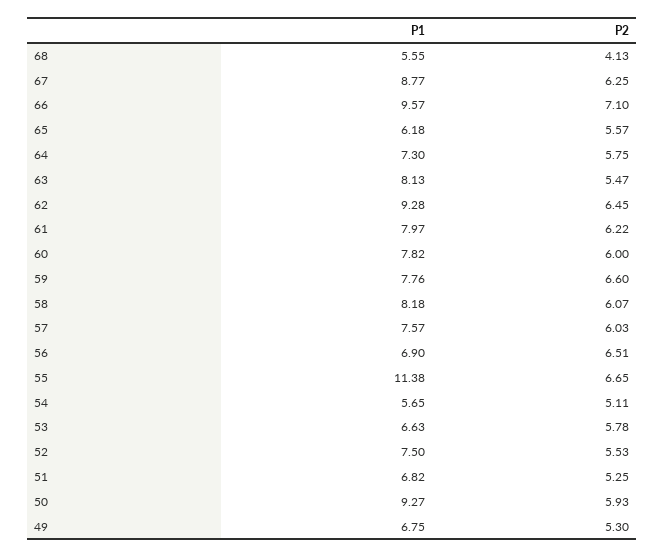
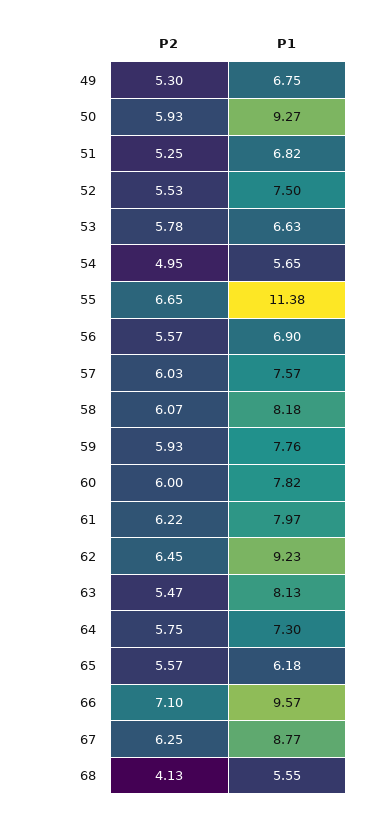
P1, 62: 9.28 -> 9.23
P2, 59: 6.6 -> 5.93
P2, 56: 6.51 -> 5.57
P2, 54: 5.11 -> 4.95

